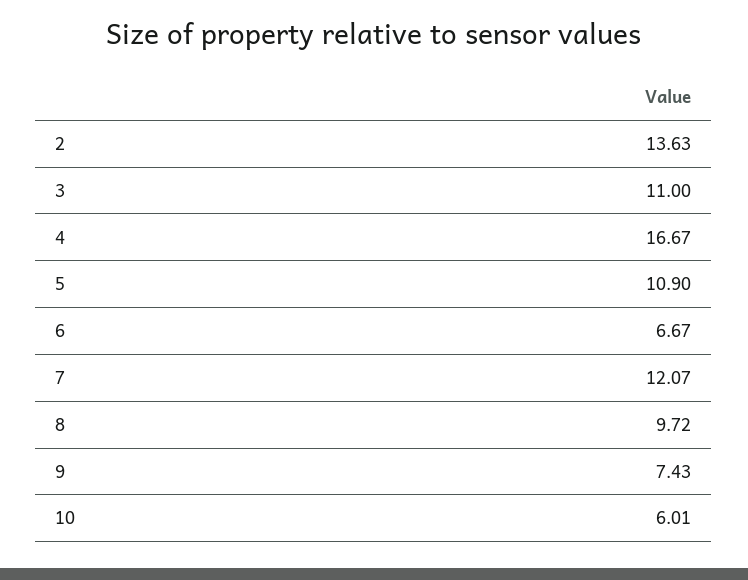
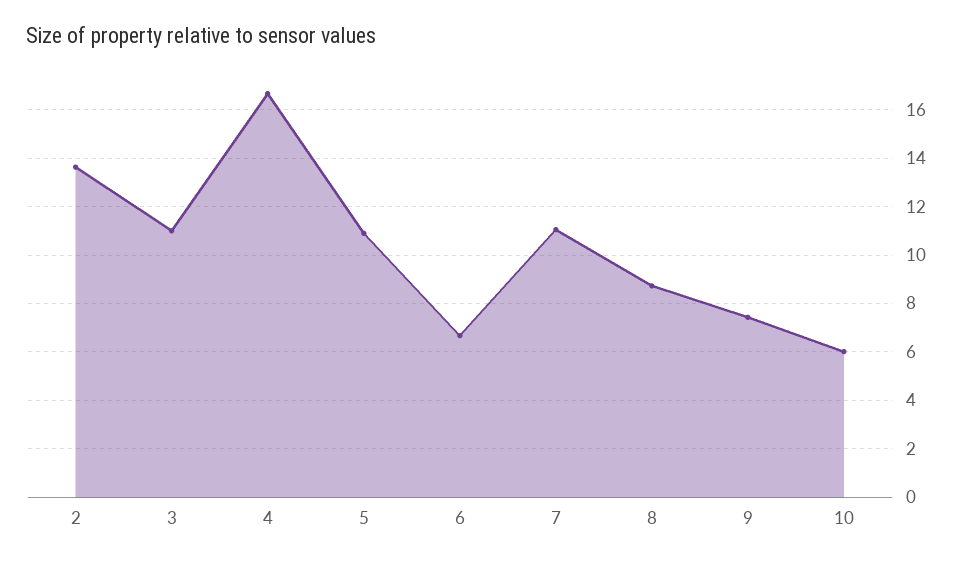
7: 12.07 -> 11
8: 9.72 -> 8.75

